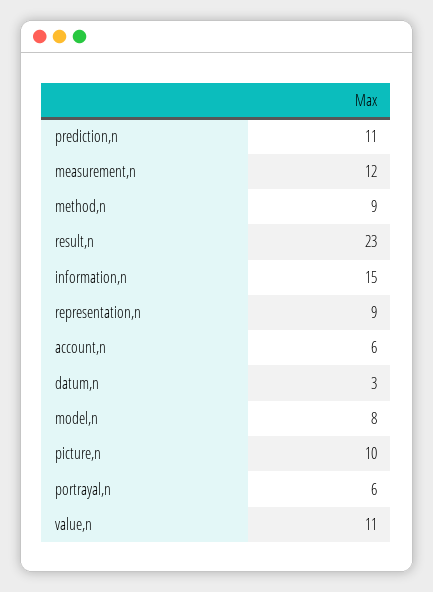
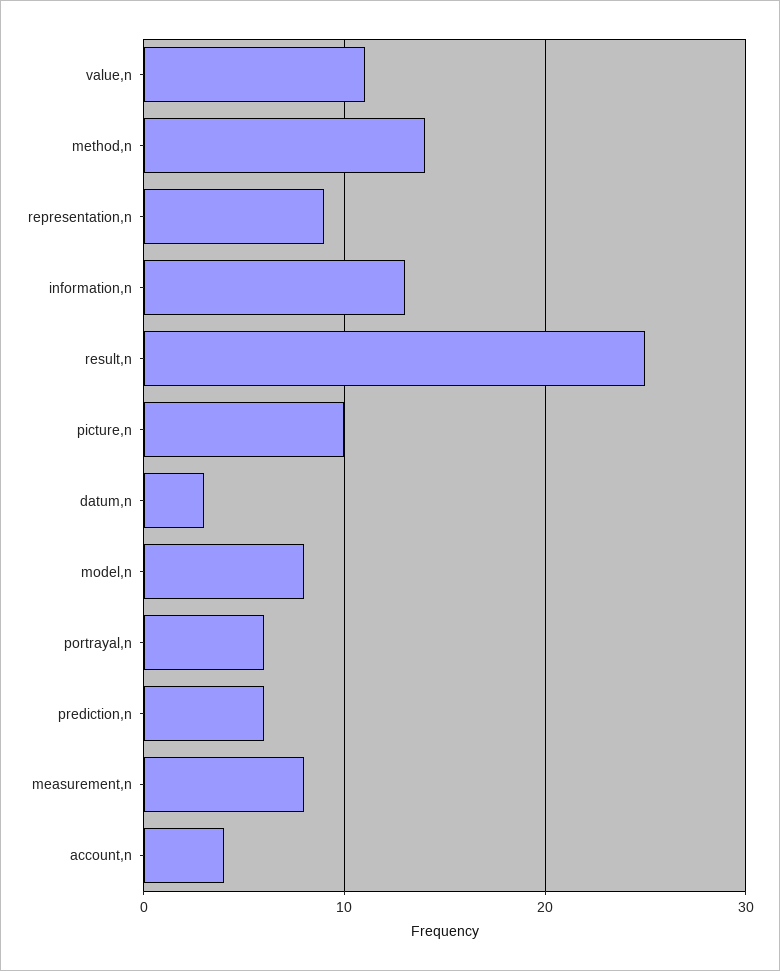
prediction,n: 11 -> 6
measurement,n: 12 -> 8
method,n: 9 -> 14
result,n: 23 -> 25
information,n: 15 -> 13
account,n: 6 -> 4

